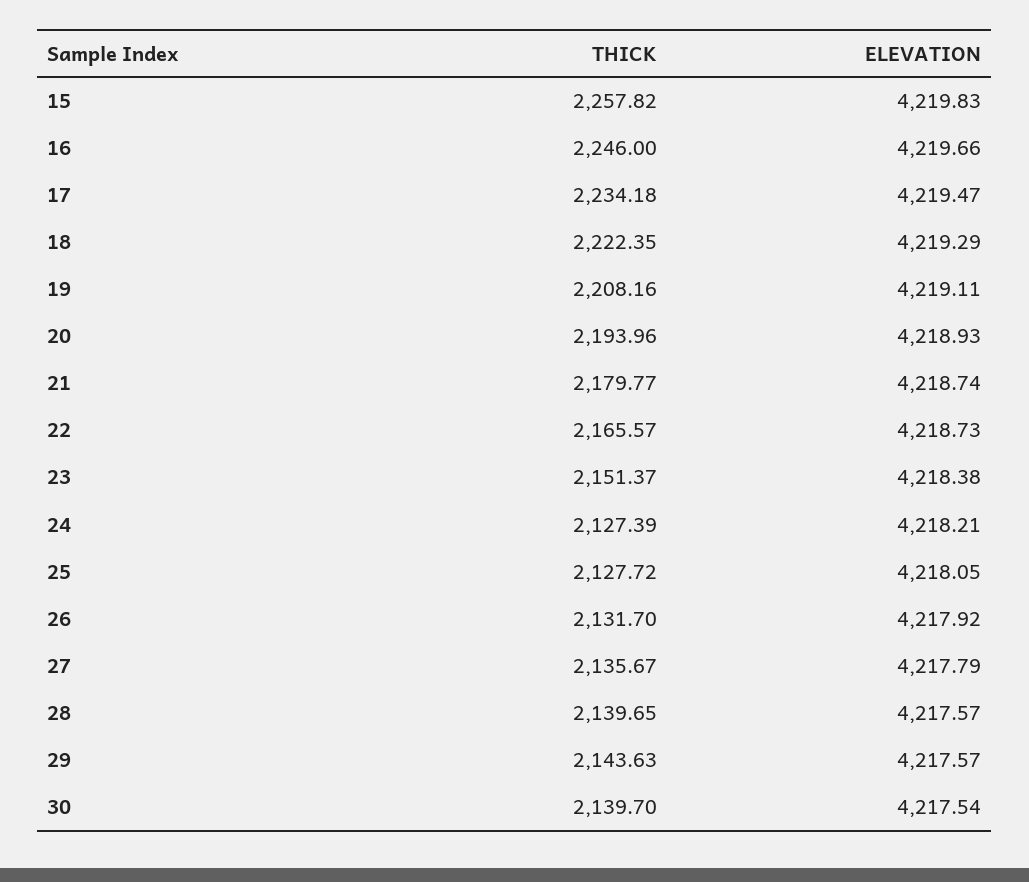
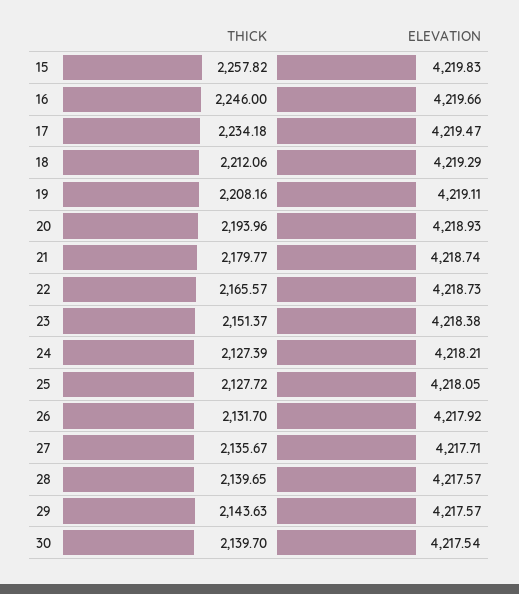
THICK, 18: 2222.35 -> 2212.06
ELEVATION, 27: 4217.79 -> 4217.71

